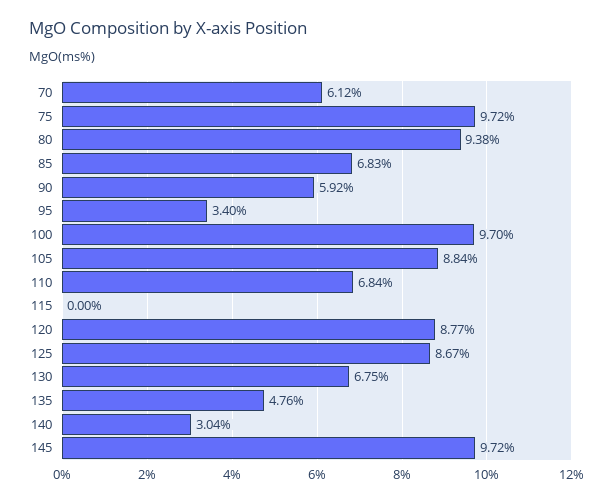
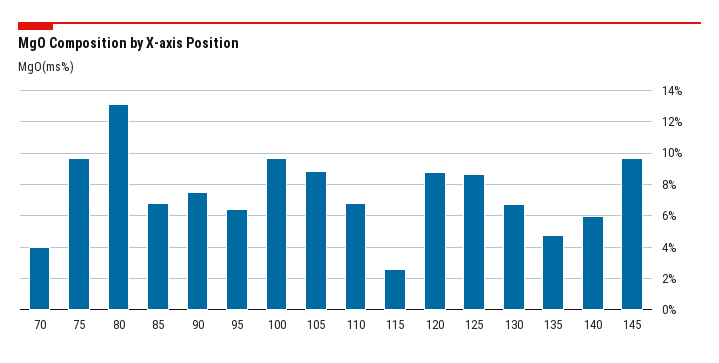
70: 6.12 -> 4
80: 9.38 -> 13
90: 5.92 -> 7.5
95: 3.4 -> 6.5
115: 0 -> 2.5
140: 3.04 -> 6

